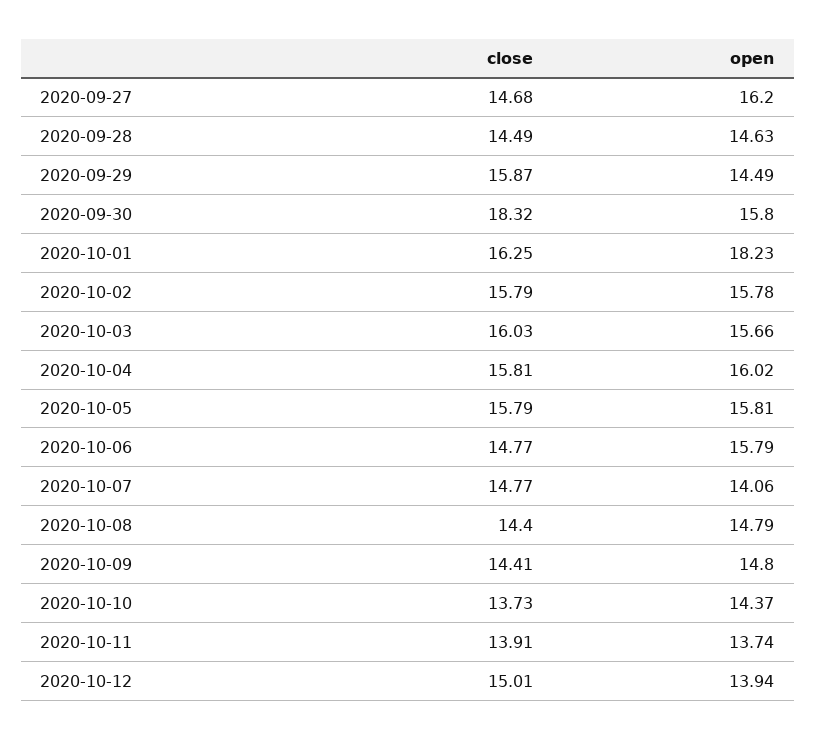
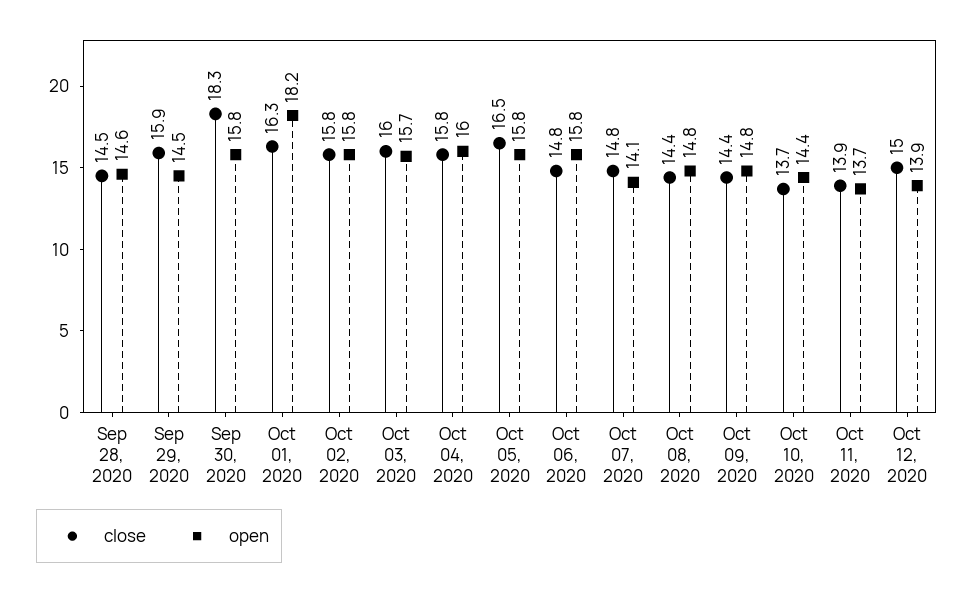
close, 2020-09-27: 14.68 -> none
open, 2020-09-27: 16.2 -> none
close, 2020-10-05: 15.79 -> 16.5

